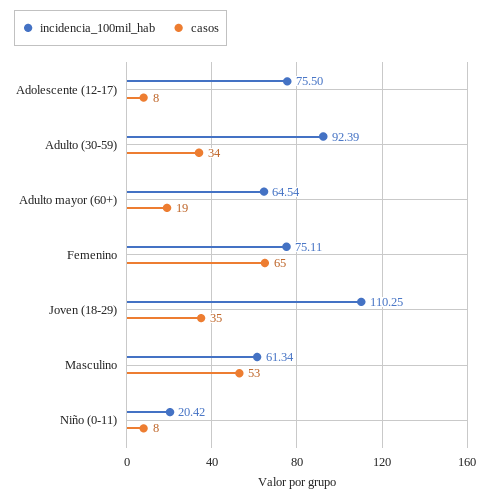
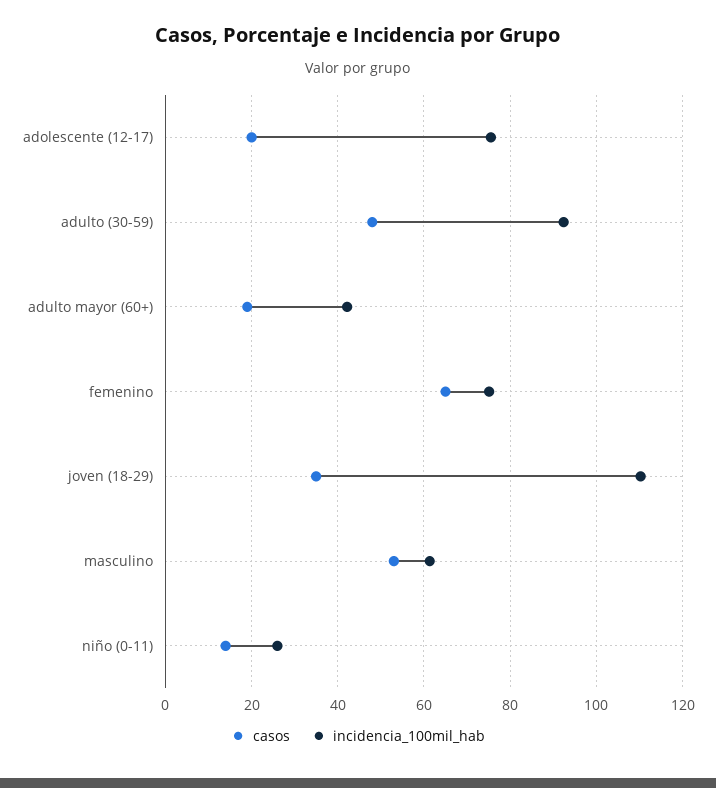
casos, Adolescente (12-17): 8 -> 20
casos, Adulto (30-59): 34 -> 48
incidencia_100mil_hab, Adulto mayor (60+): 64.54 -> 42
incidencia_100mil_hab, Niño (0-11): 20.42 -> 26
casos, Niño (0-11): 8 -> 14

